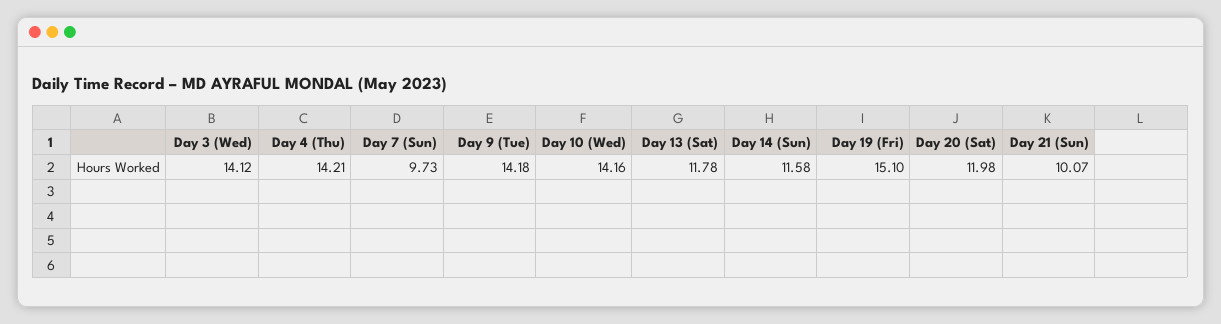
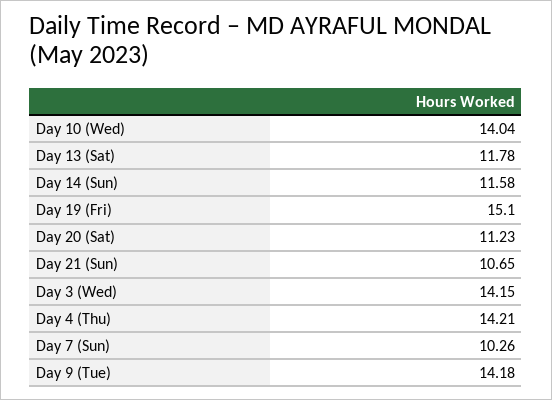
Day 3 (Wed): 14.12 -> 14.15
Day 7 (Sun): 9.73 -> 10.26
Day 10 (Wed): 14.16 -> 14.04
Day 20 (Sat): 11.98 -> 11.23
Day 21 (Sun): 10.07 -> 10.65

